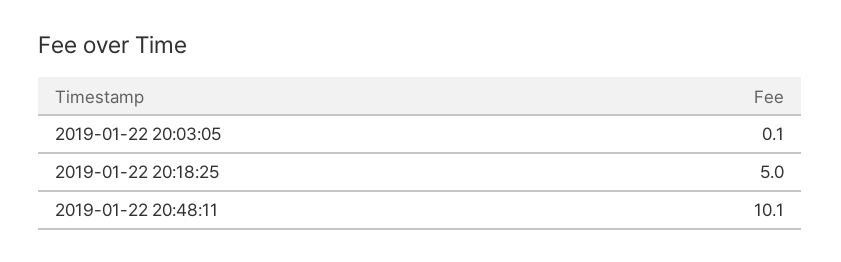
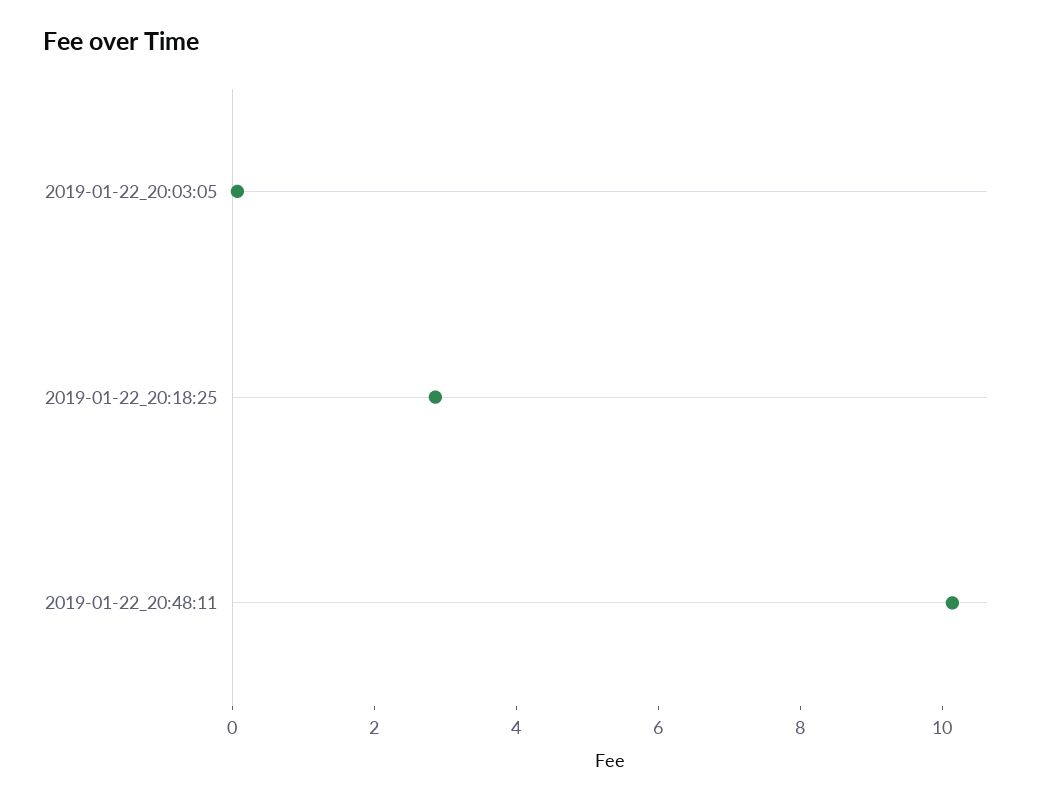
2019-01-22 20:18:25: 5 -> 3

